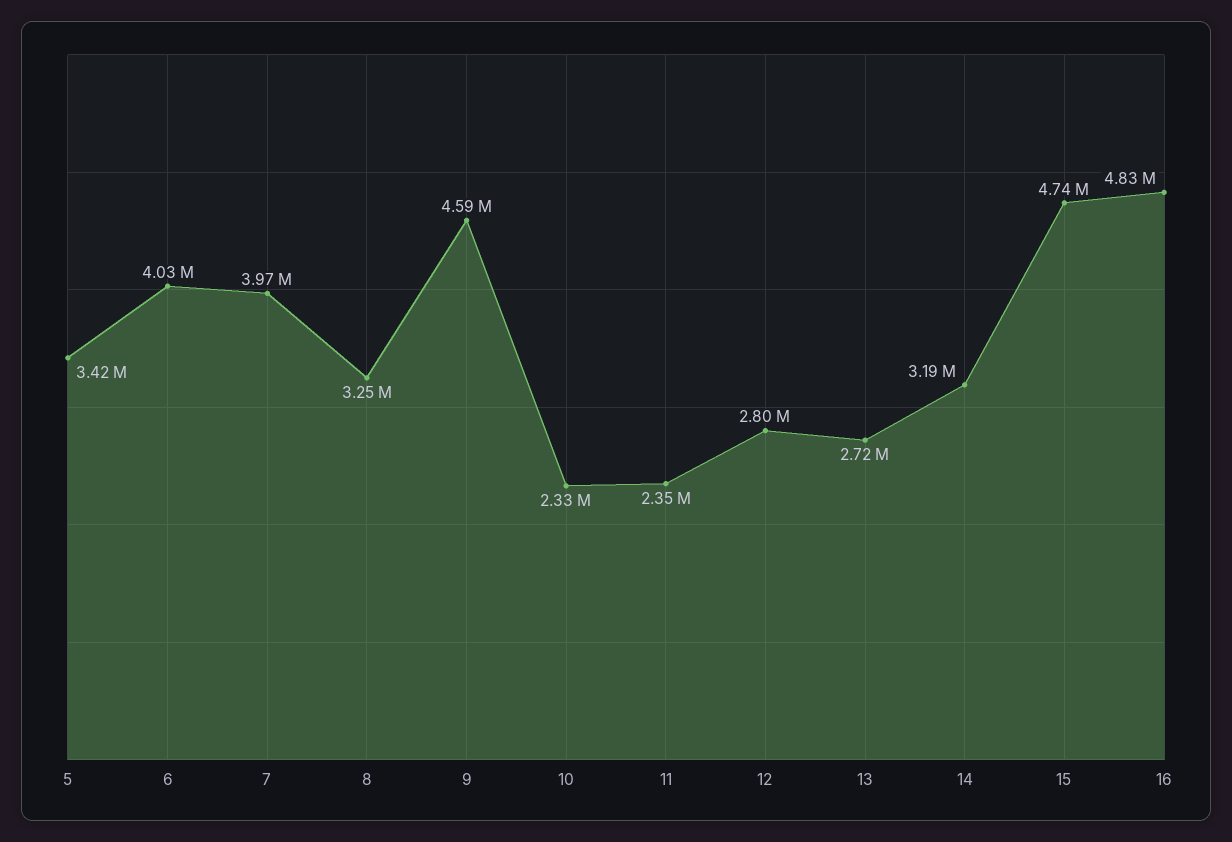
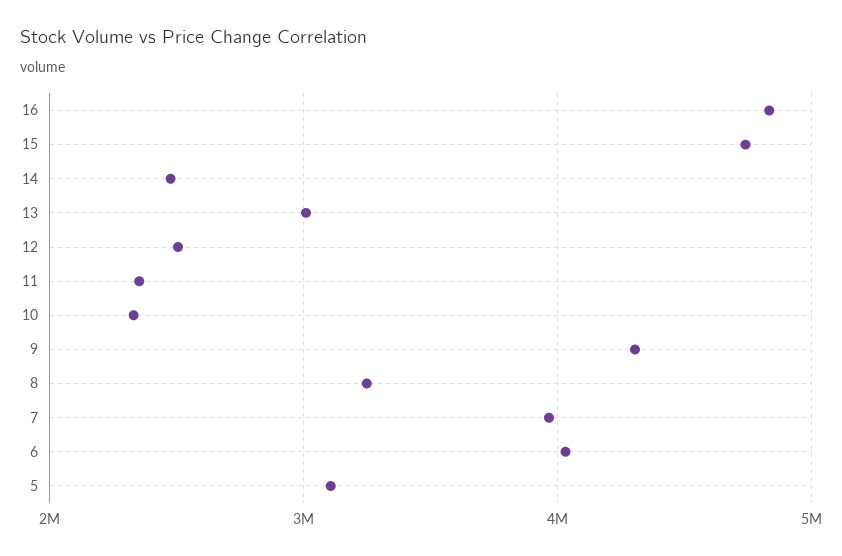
5: 3420000 -> 3100000
9: 4590000 -> 4300000
12: 2800000 -> 2500000
13: 2720000 -> 3000000
14: 3190000 -> 2500000

